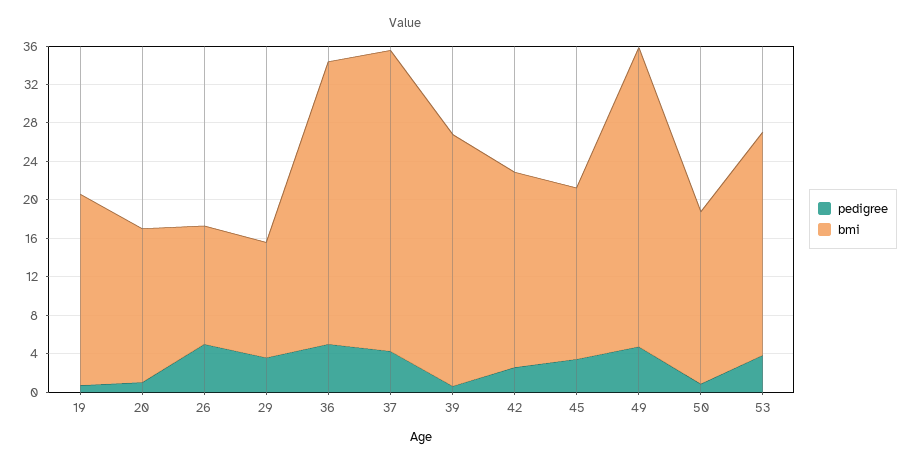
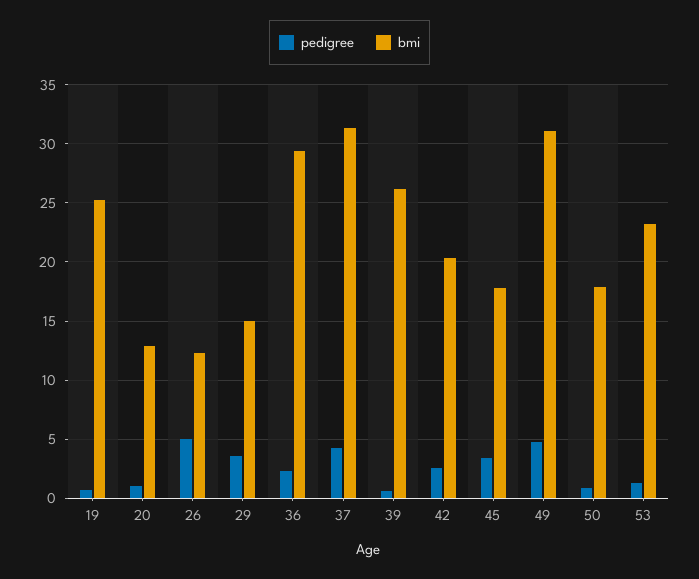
bmi, 19: 20 -> 25
bmi, 20: 16 -> 13
bmi, 29: 12 -> 15
pedigree, 36: 5 -> 2
pedigree, 53: 4 -> 1

